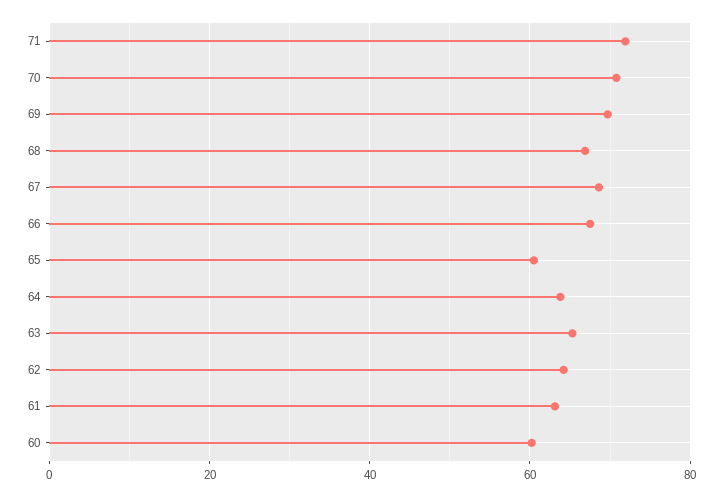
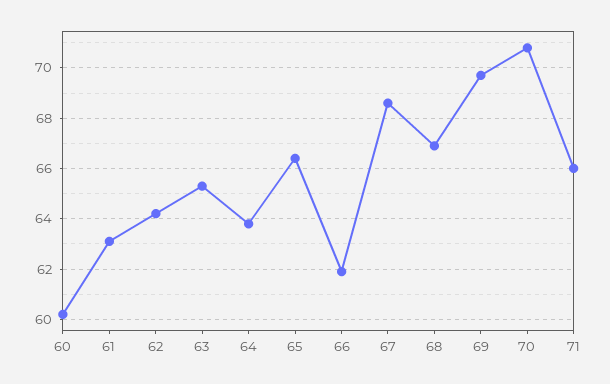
71: 72 -> 66
66: 68 -> 62
65: 60 -> 66.5

